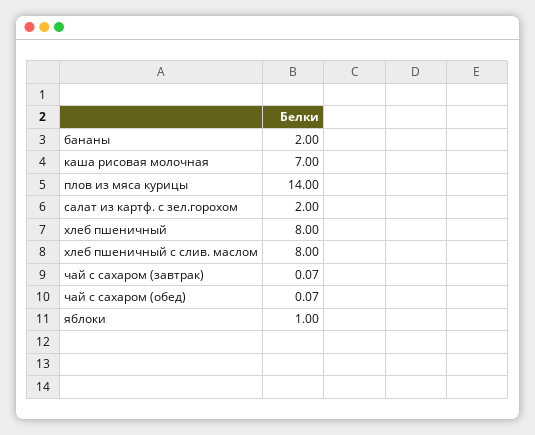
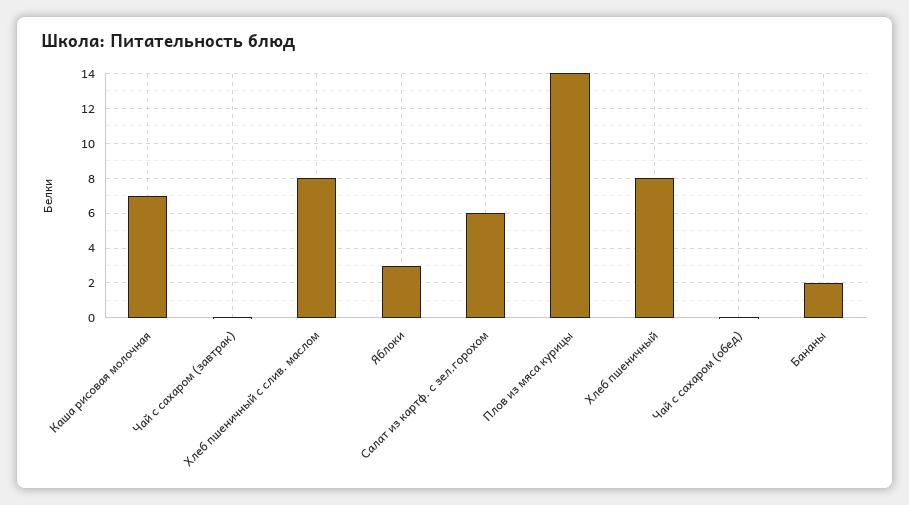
салат из картф. с зел.горохом: 2 -> 6
яблоки: 1 -> 3

